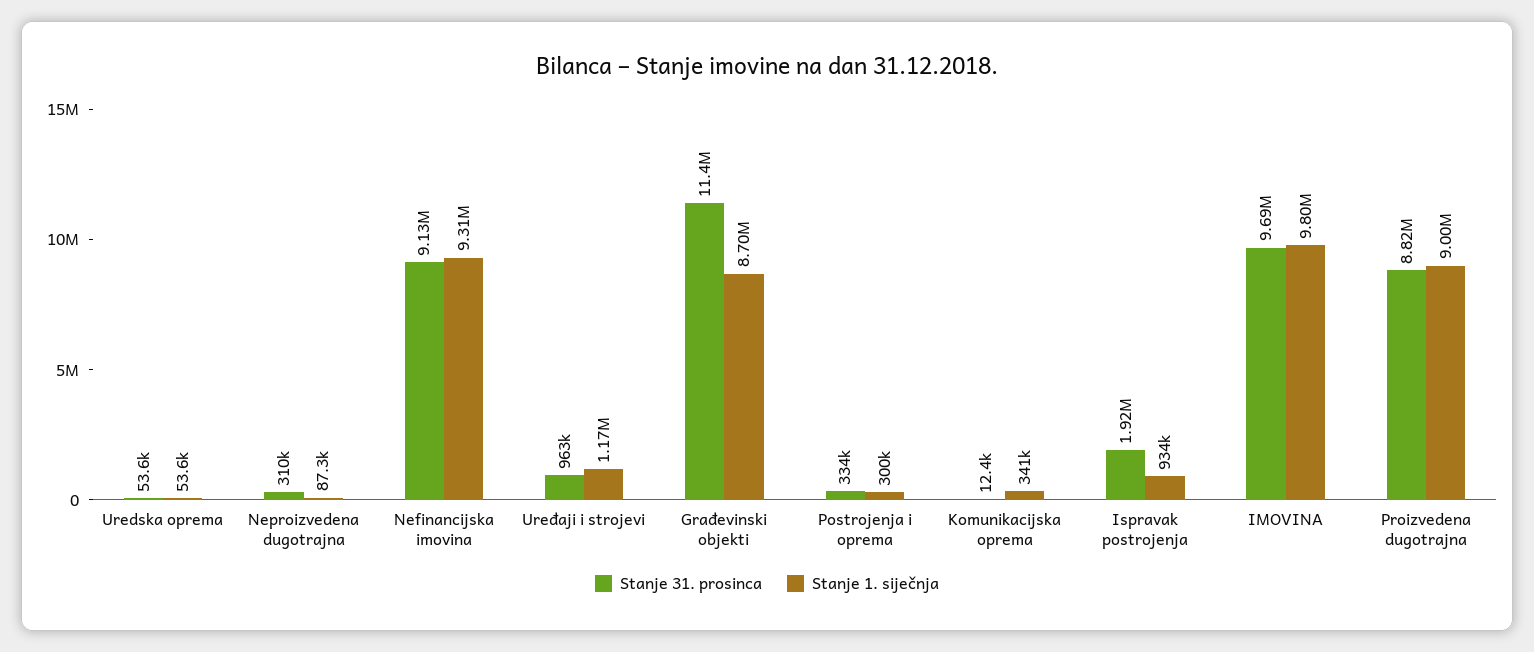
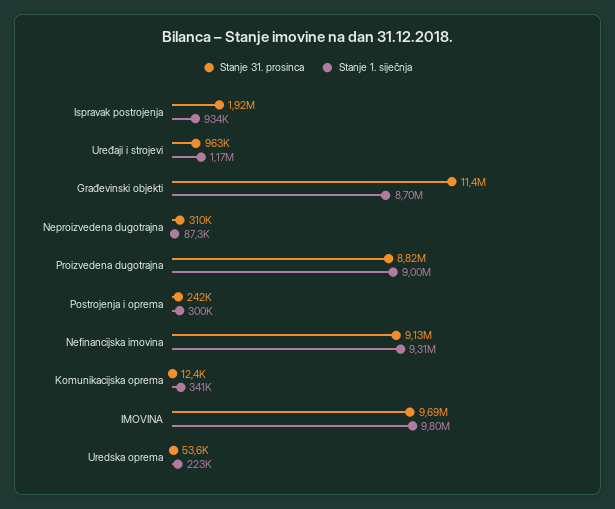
Stanje 1. siječnja, Uredska oprema: 53600 -> 223000
Stanje 31. prosinca, Postrojenja i oprema: 334000 -> 242000

